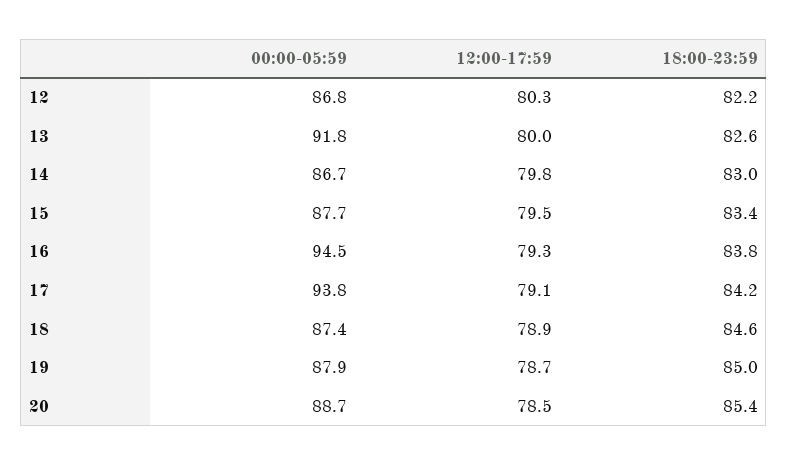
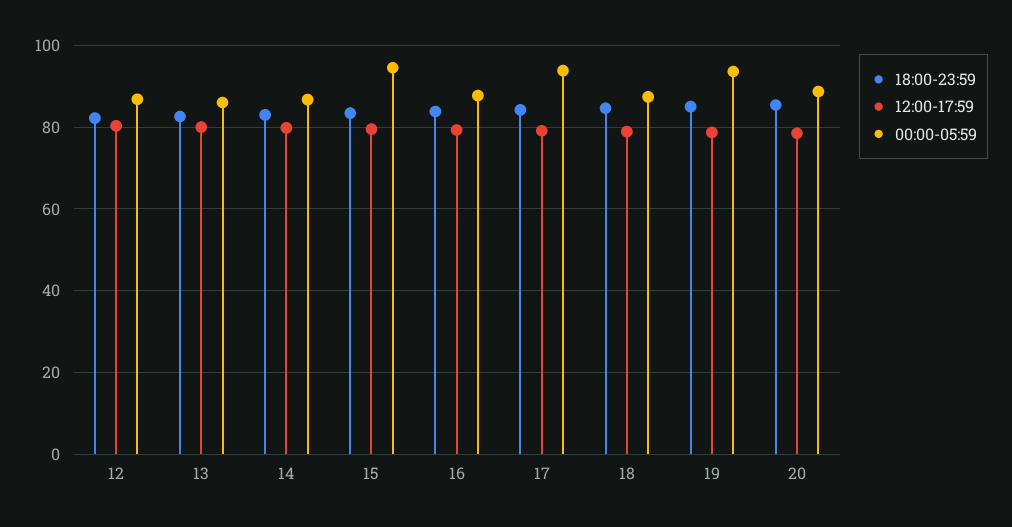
00:00-05:59, 13: 91.8 -> 86
00:00-05:59, 15: 87.7 -> 94
00:00-05:59, 16: 94.5 -> 88
00:00-05:59, 19: 87.9 -> 94

